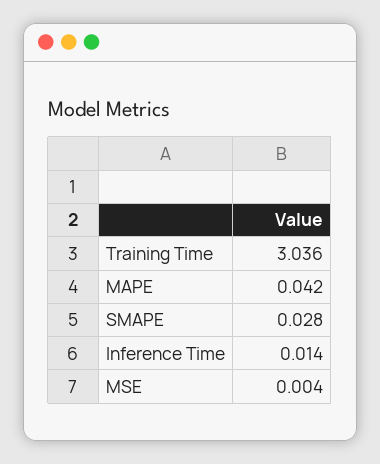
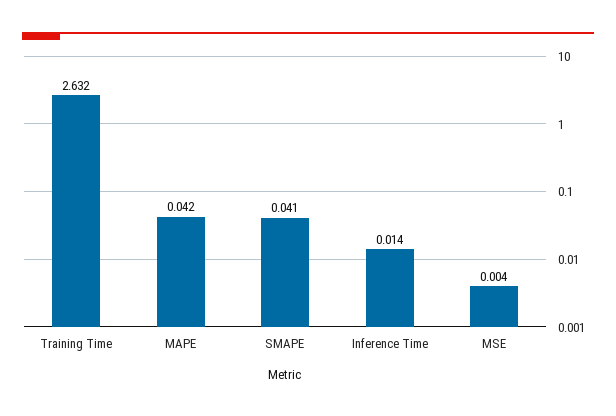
Training Time: 3.036 -> 2.632
SMAPE: 0.028 -> 0.041

